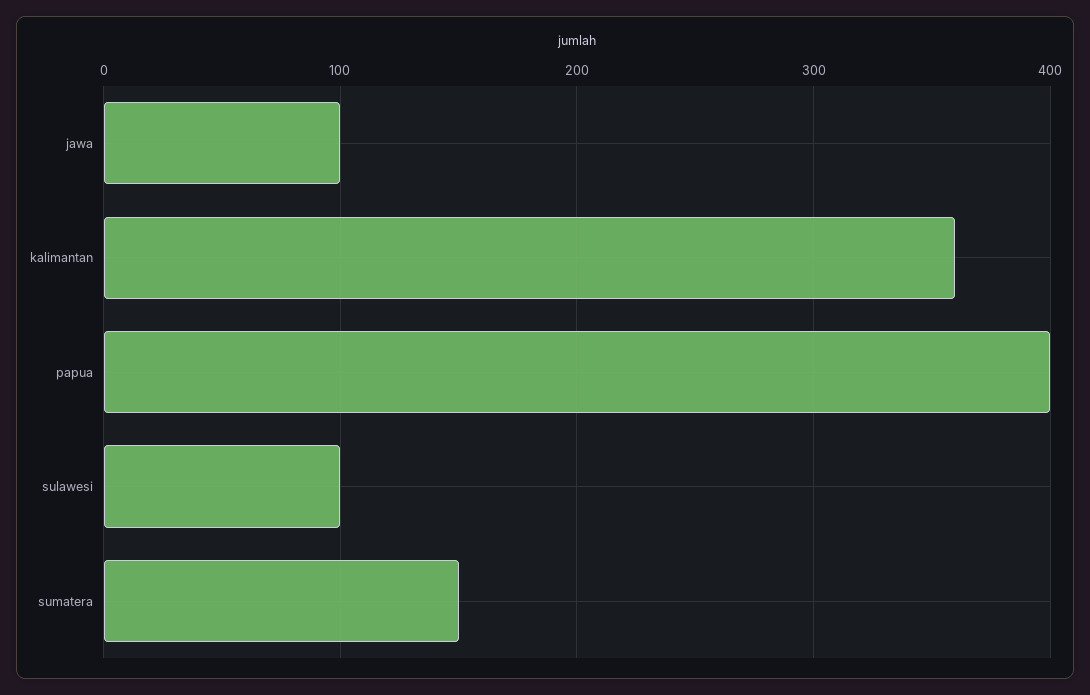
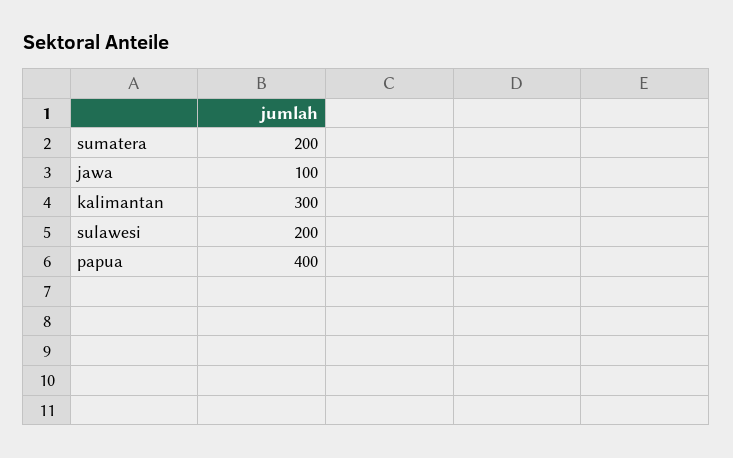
kalimantan: 360 -> 300
sulawesi: 100 -> 200
sumatera: 150 -> 200

